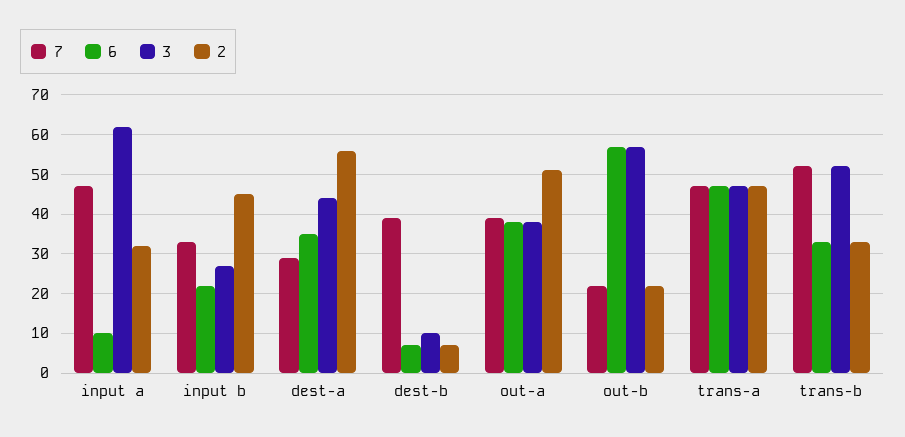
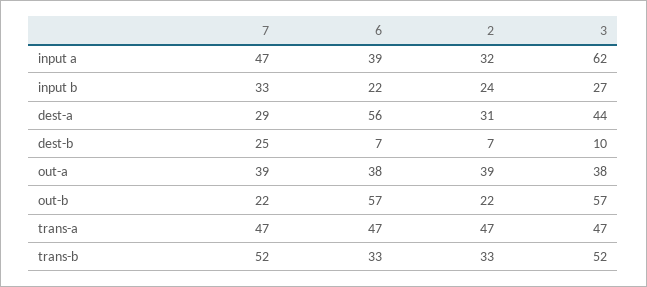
6, input a: 10 -> 39
2, input b: 45 -> 24
6, dest-a: 35 -> 56
2, dest-a: 55 -> 31
7, dest-b: 40 -> 25
2, out-a: 50 -> 39

